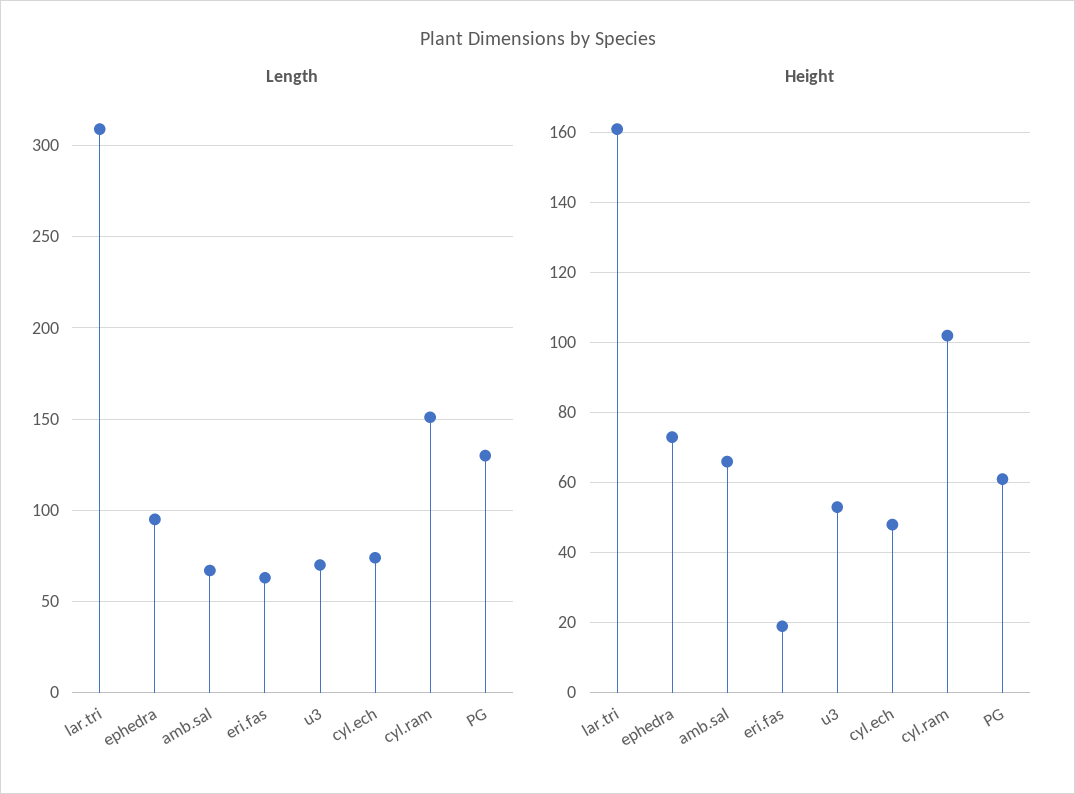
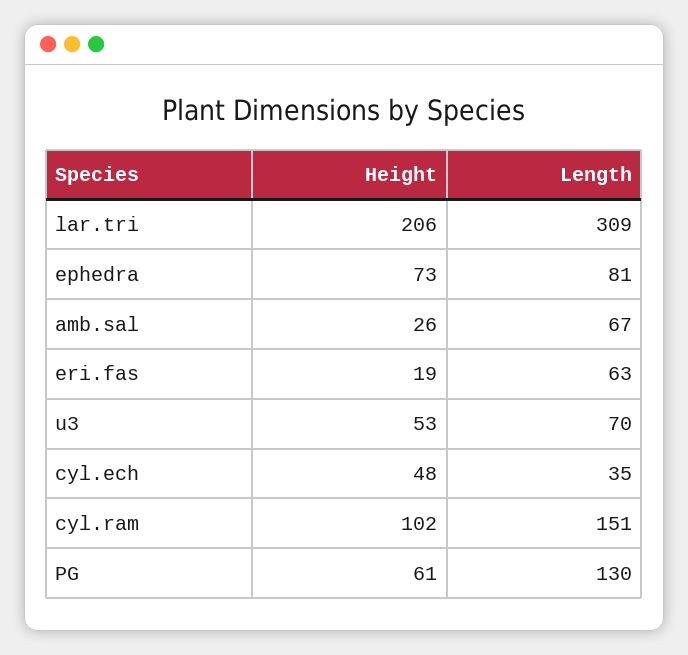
Length, ephedra: 95 -> 81
Length, cyl.ech: 75 -> 35
Height, lar.tri: 160 -> 206
Height, amb.sal: 65 -> 26

